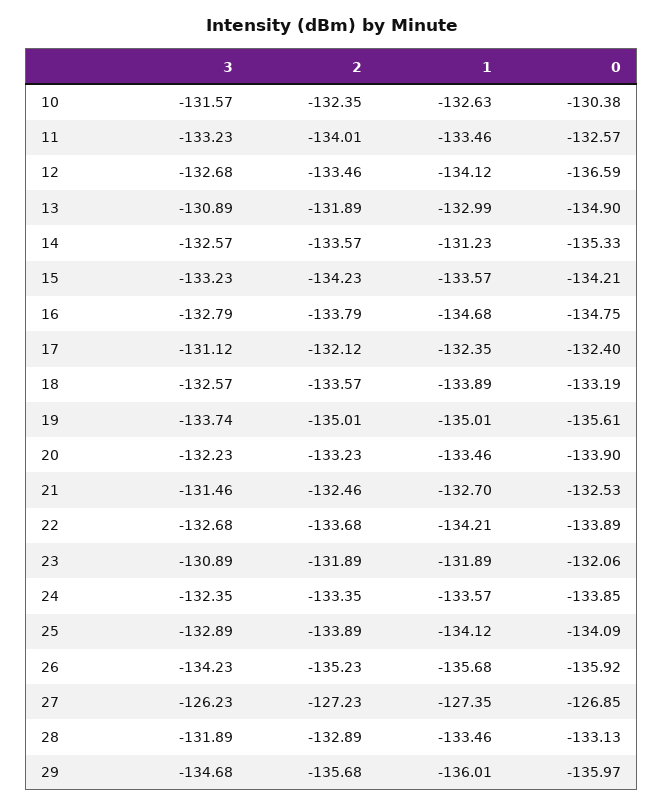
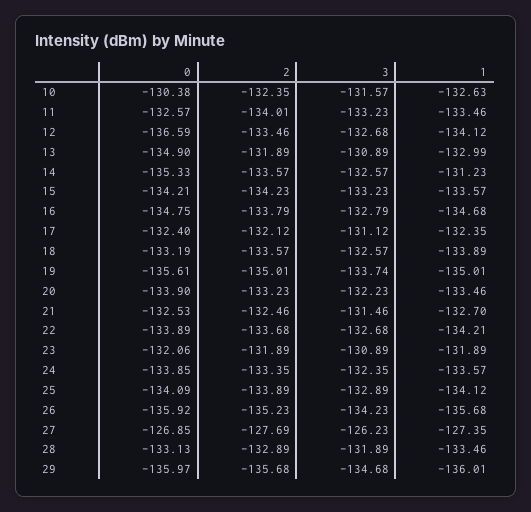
2, 27: -127.23 -> -127.69

